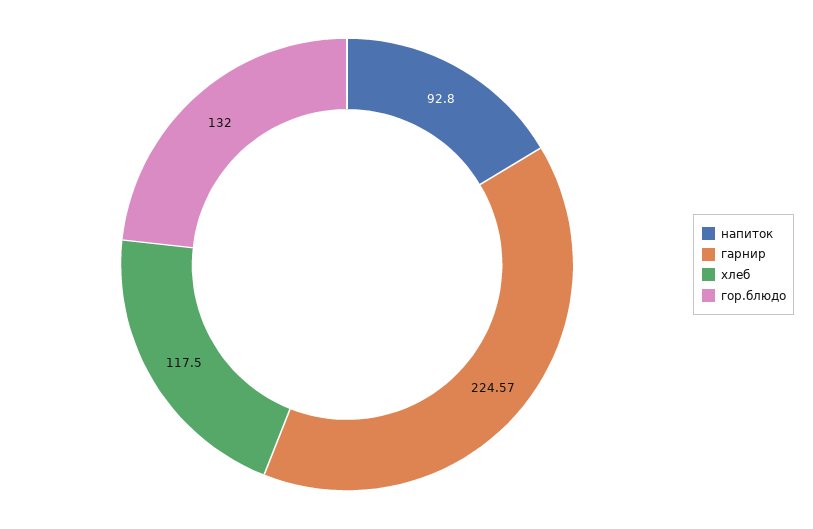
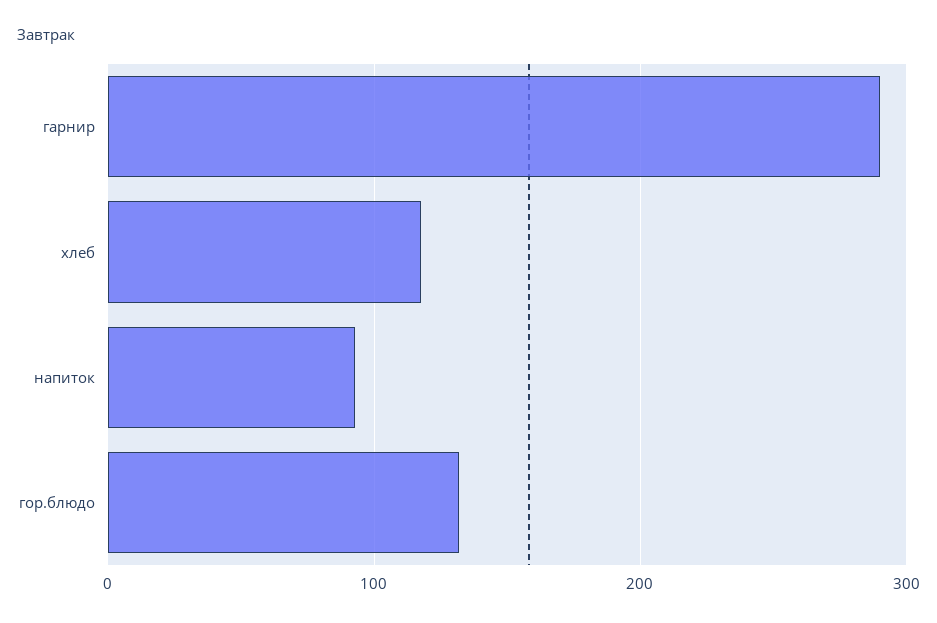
гарнир: 224.57 -> 290

